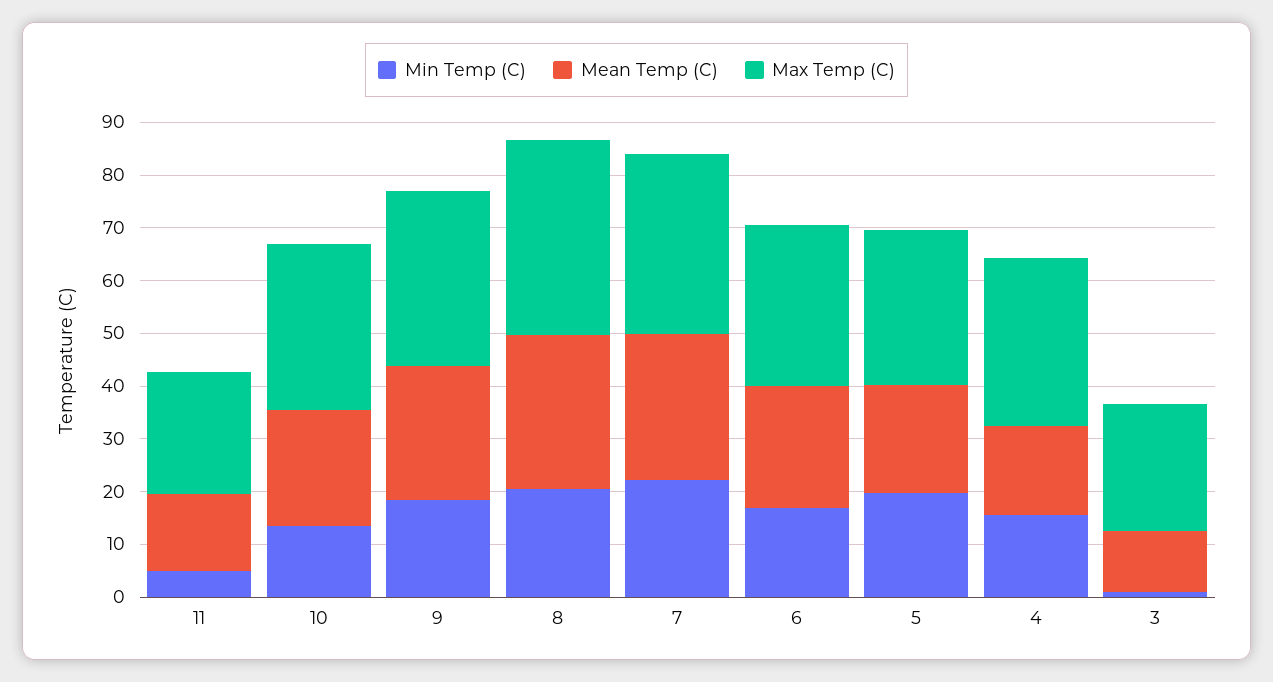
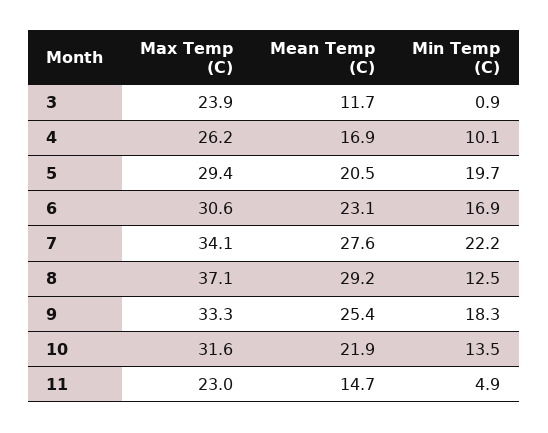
Min Temp (C), 8: 20 -> 12.5
Min Temp (C), 4: 16 -> 10.1
Max Temp (C), 4: 32 -> 26.2

